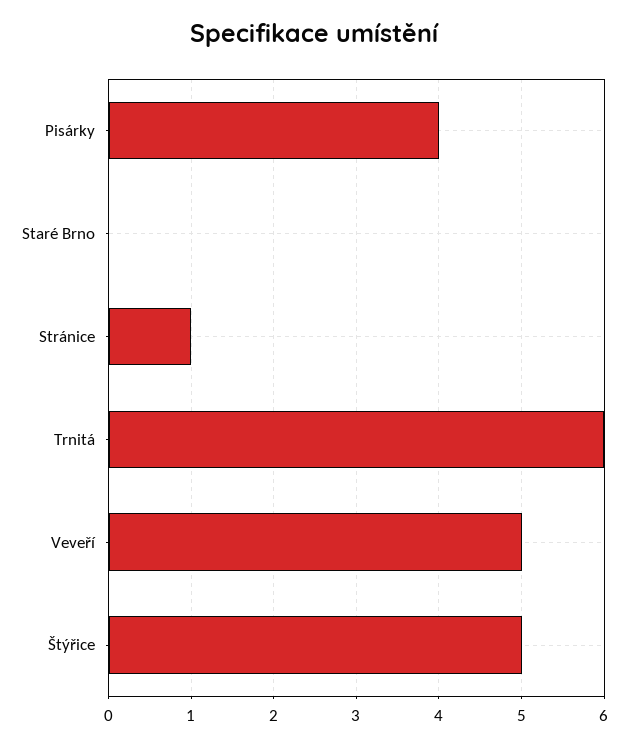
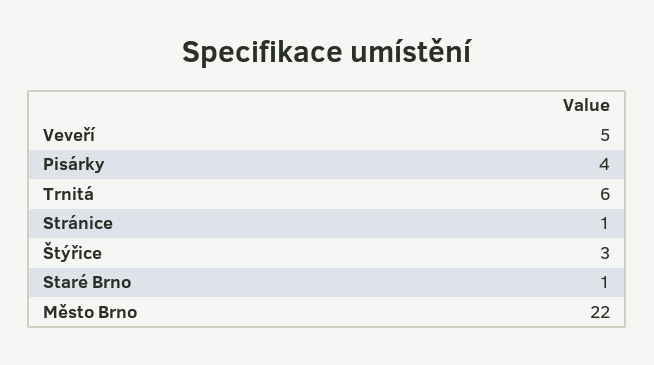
Staré Brno: 0 -> 1
Štýřice: 5 -> 3
Město Brno: none -> 22

